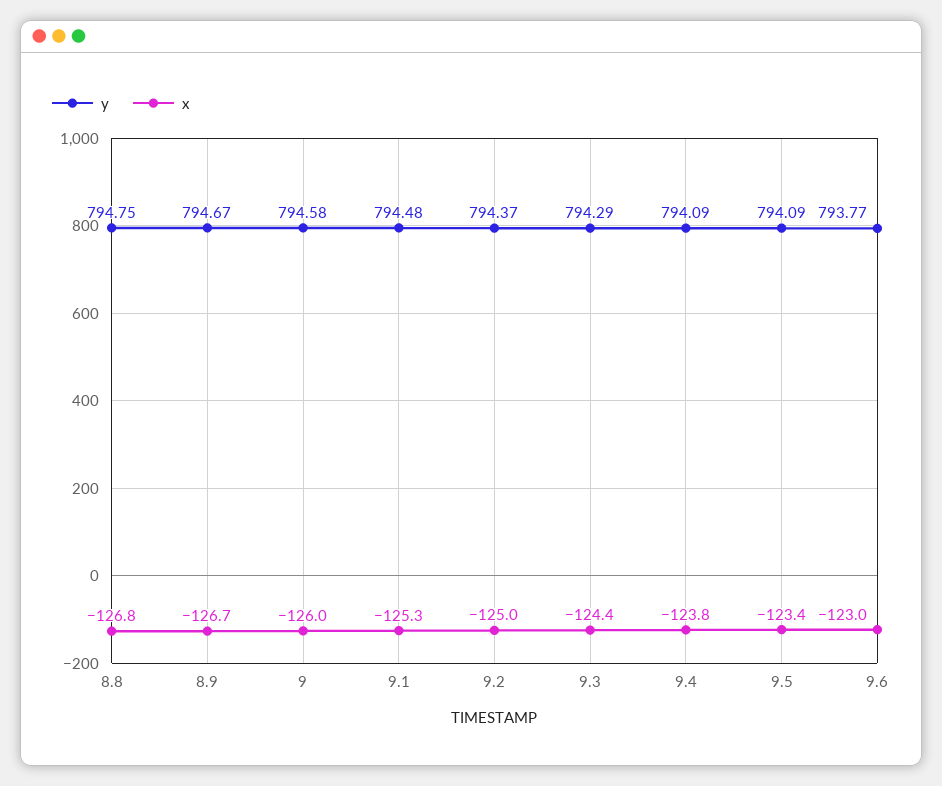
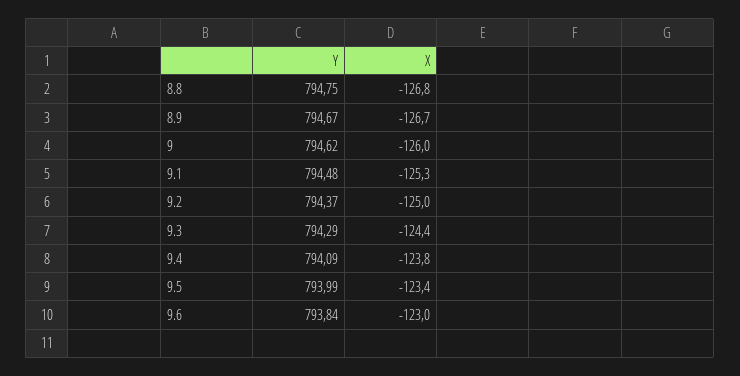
y, 9: 794.58 -> 794.62
y, 9.5: 794.09 -> 793.99
y, 9.6: 793.77 -> 793.84

